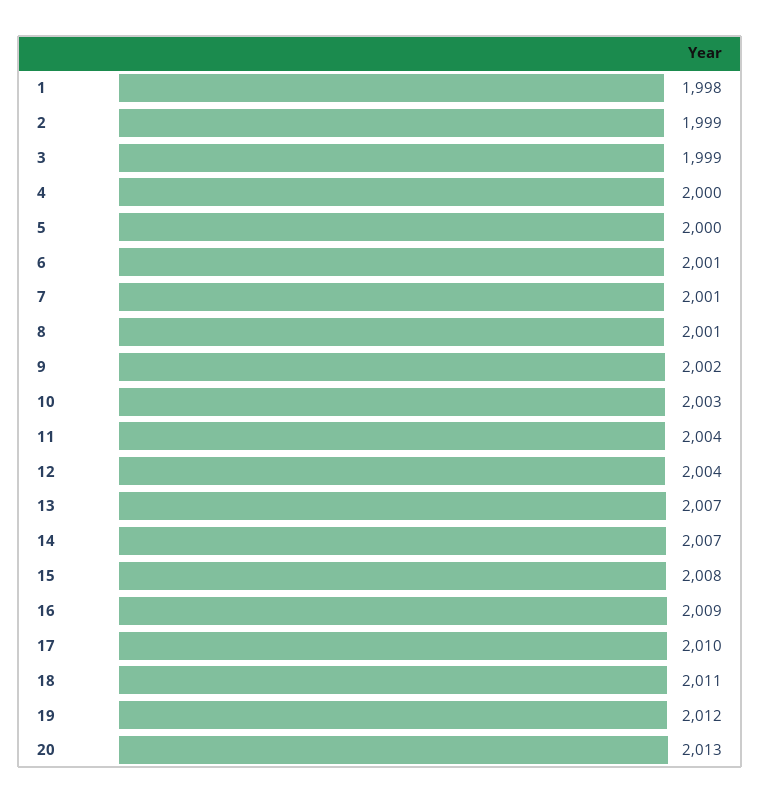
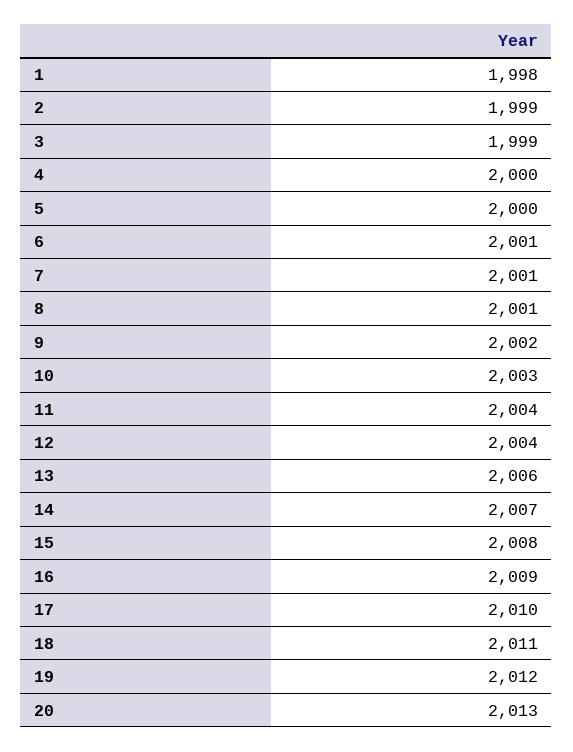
13: 2007 -> 2006

